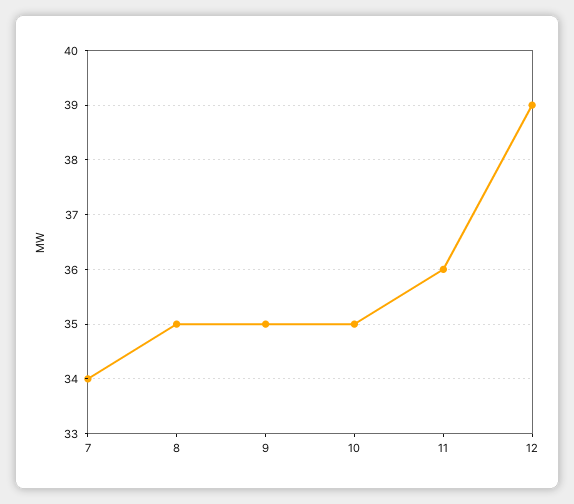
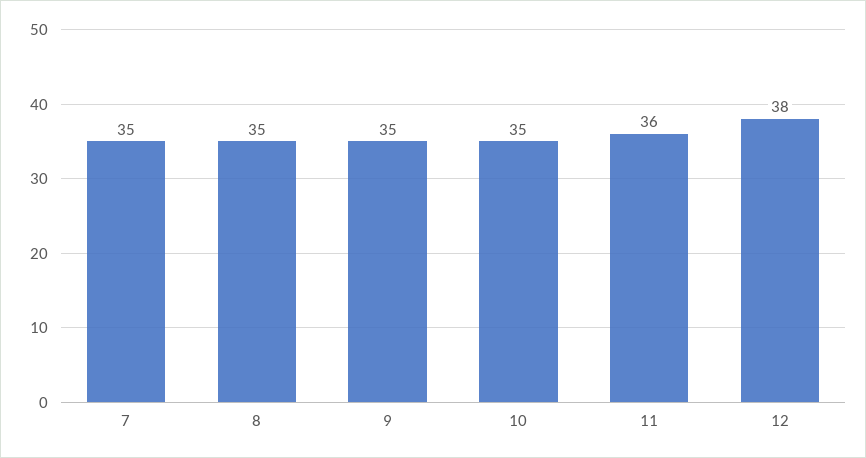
7: 34 -> 35
12: 39 -> 38

